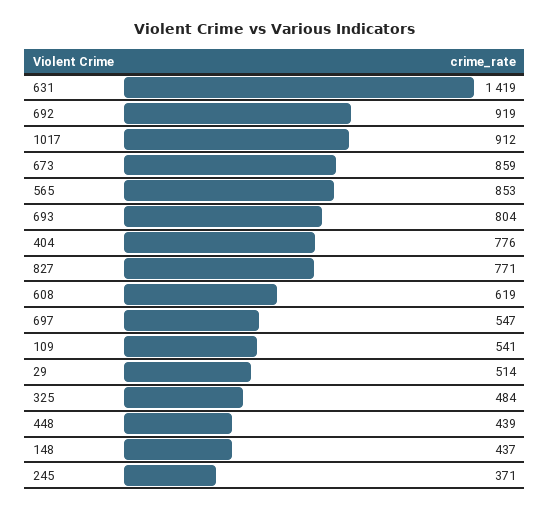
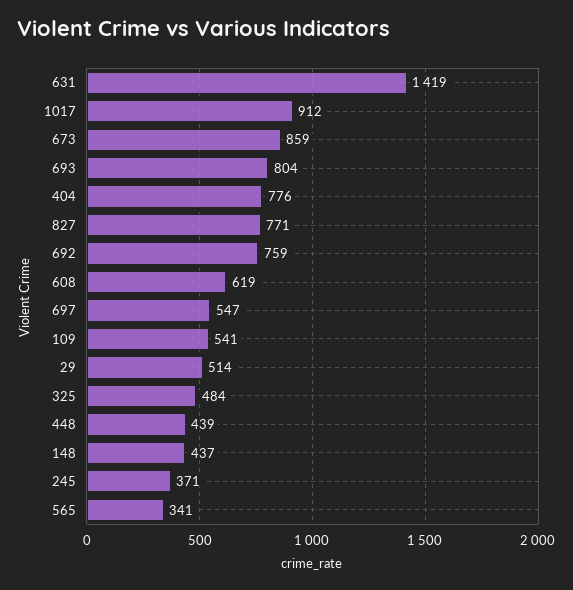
692: 919 -> 759
565: 853 -> 341

